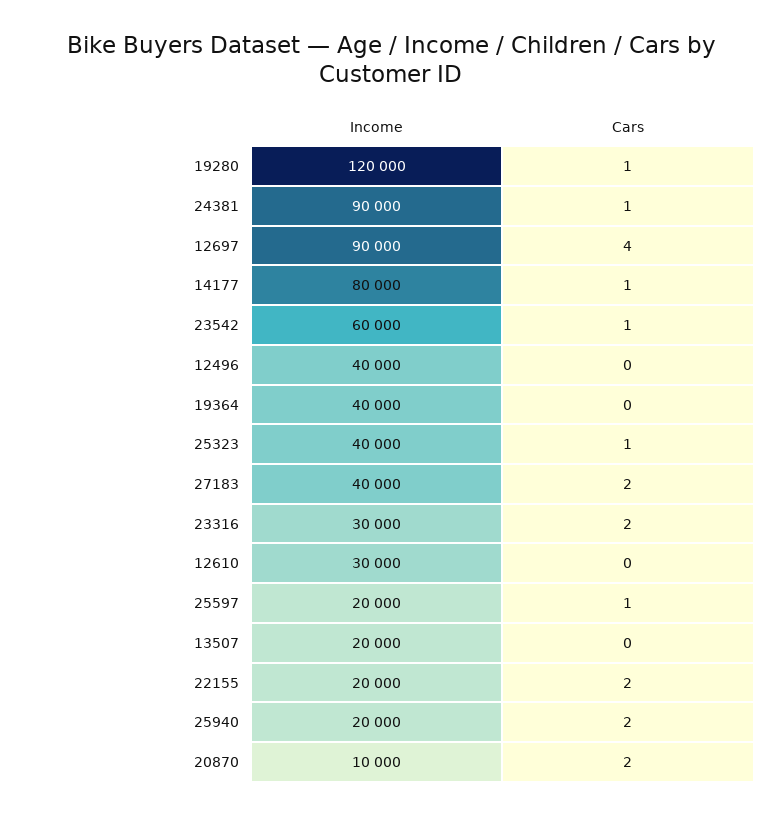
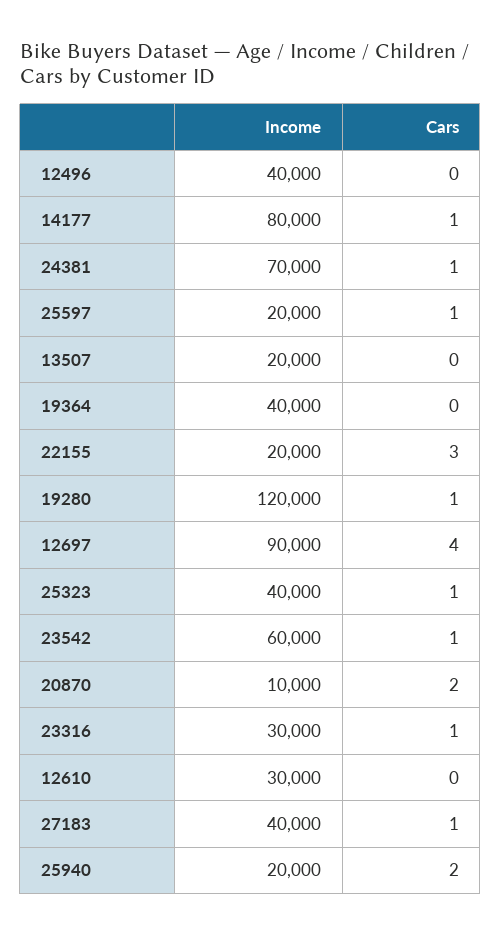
Income, 24381: 90000 -> 70000
Cars, 27183: 2 -> 1
Cars, 23316: 2 -> 1
Cars, 22155: 2 -> 3

